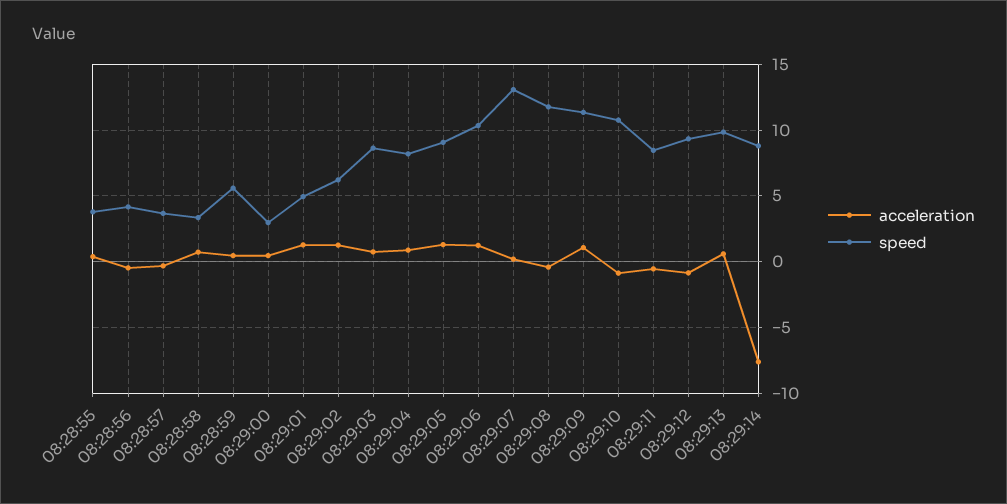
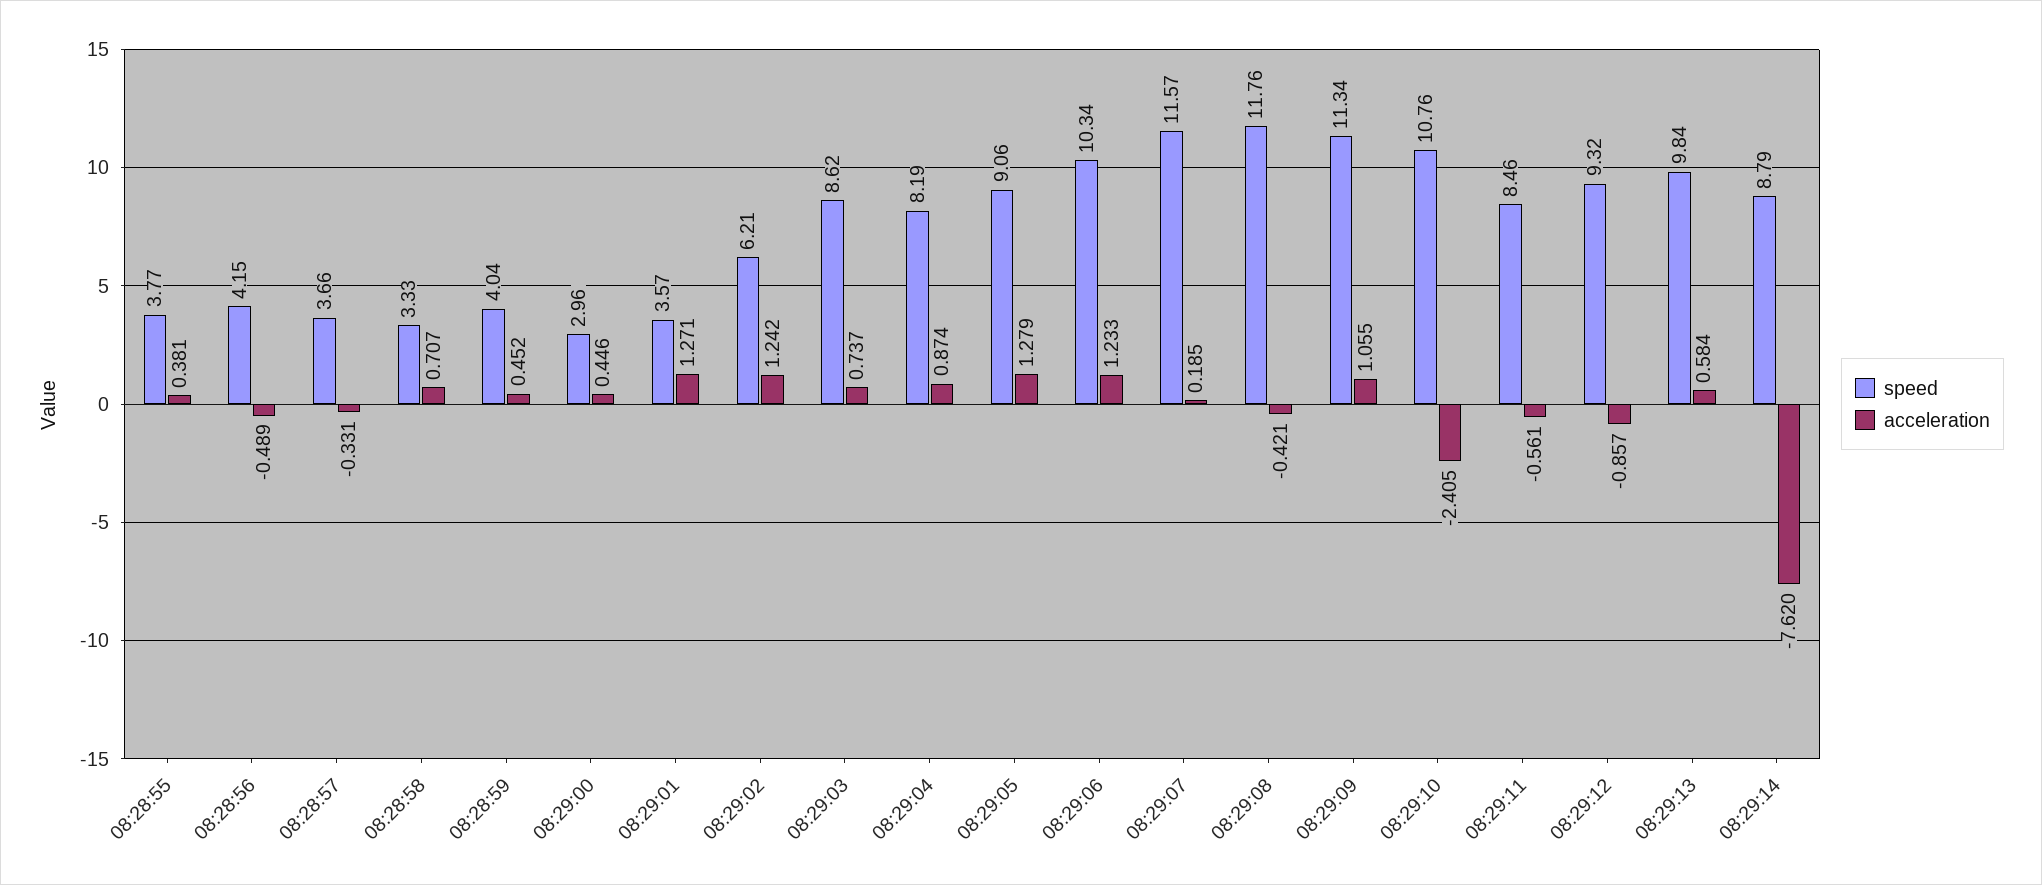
speed, 08:28:59: 5.5 -> 4.04
speed, 08:29:01: 5 -> 3.57
speed, 08:29:07: 13 -> 11.57
acceleration, 08:29:10: -1 -> -2.405

